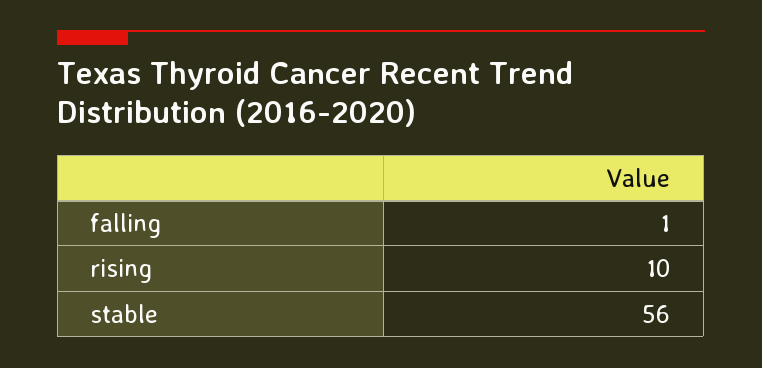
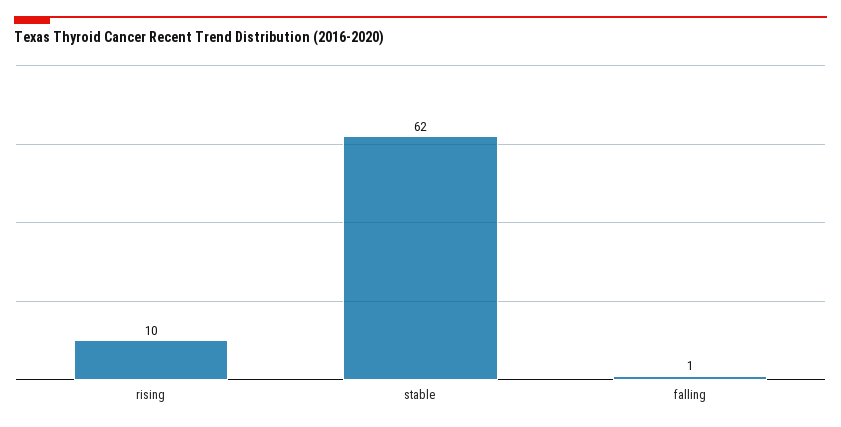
stable: 56 -> 62

